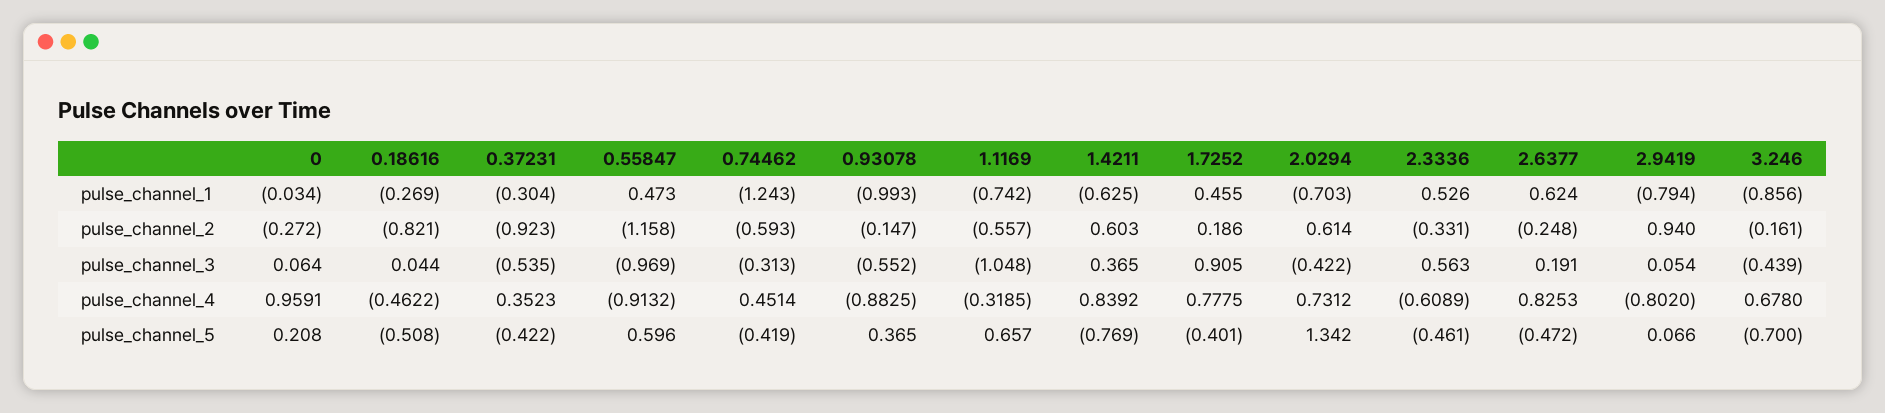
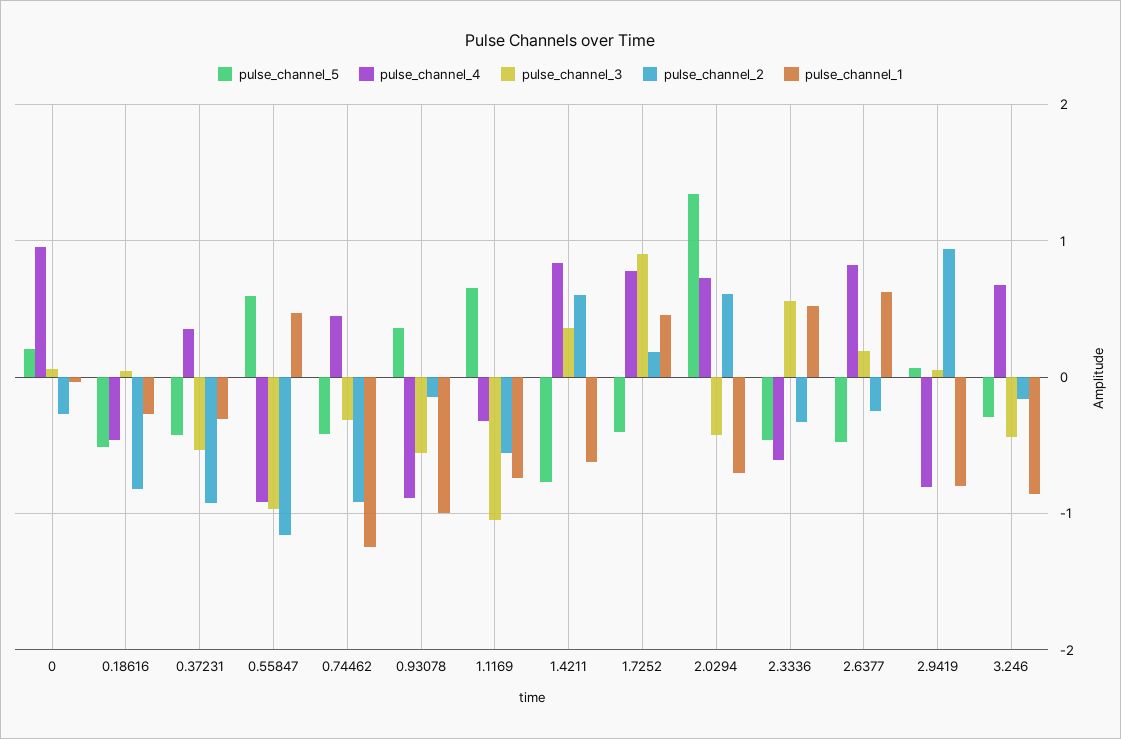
pulse_channel_2, 0.74462: -0.593 -> -0.9
pulse_channel_5, 3.246: -0.7 -> -0.3

